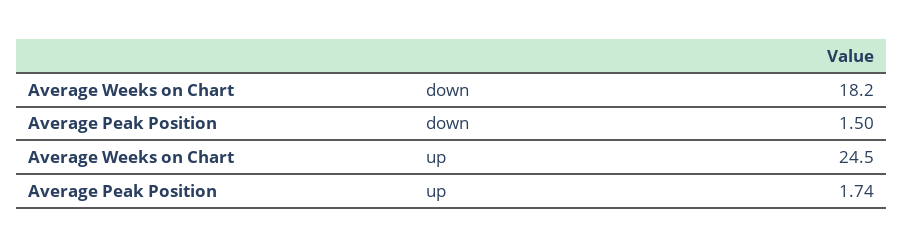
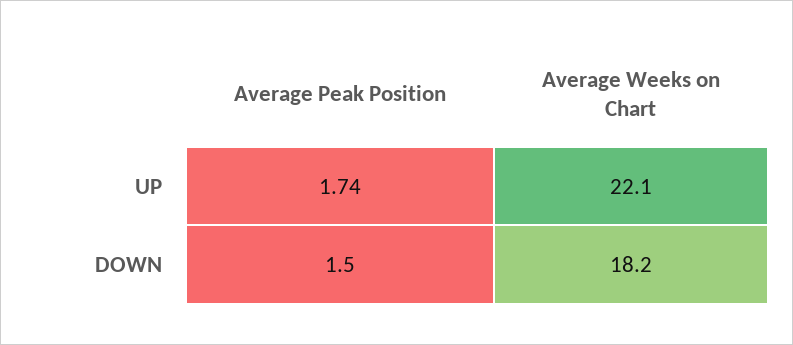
Average Weeks on Chart, up: 24.5 -> 22.1

